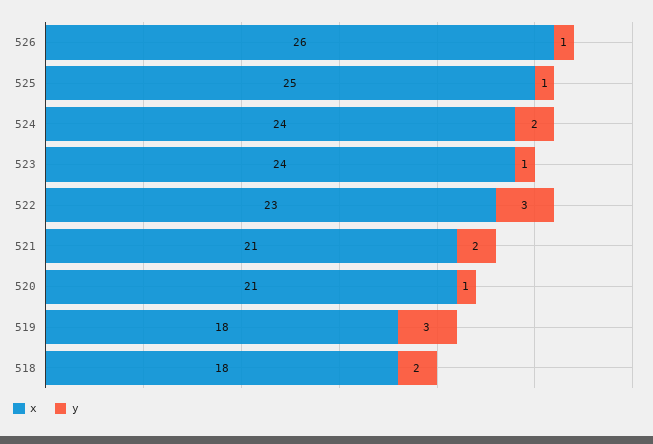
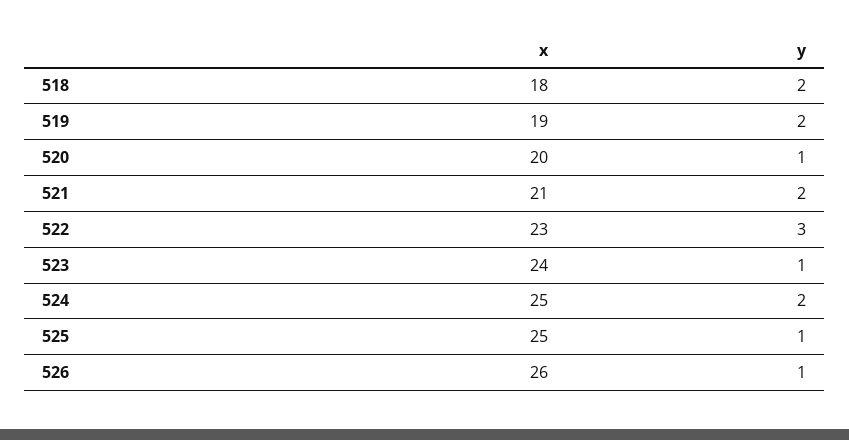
x, 524: 24 -> 25
x, 520: 21 -> 20
x, 519: 18 -> 19
y, 519: 3 -> 2

